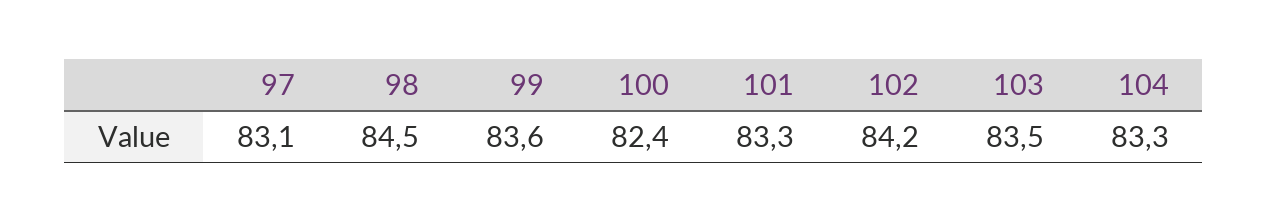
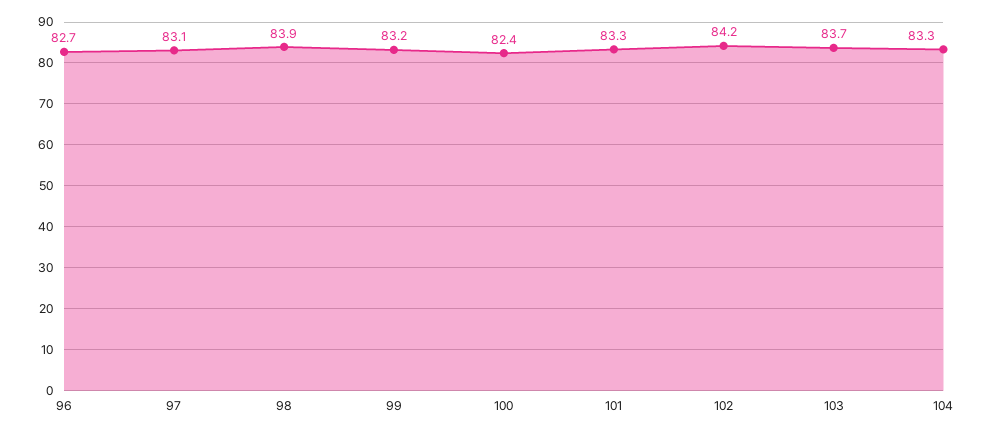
98: 84.5 -> 83.9
99: 83.6 -> 83.2
103: 83.5 -> 83.7
96: none -> 82.7

